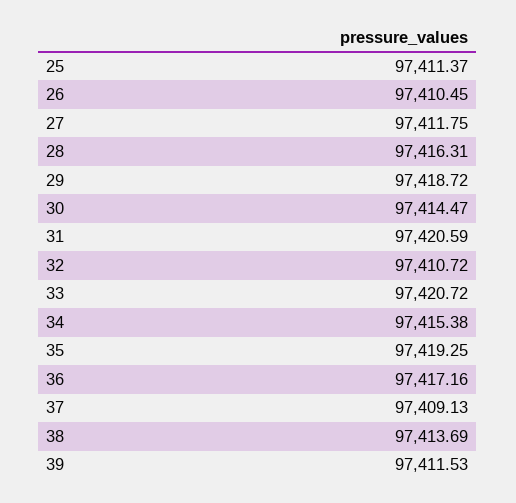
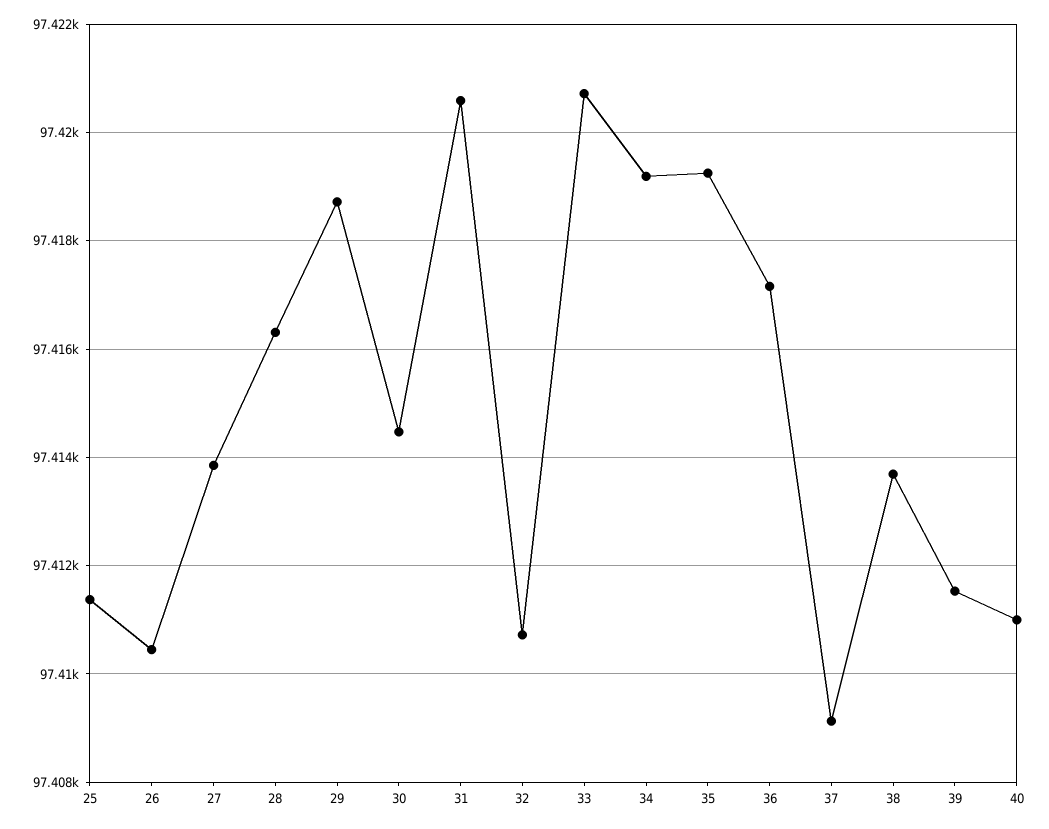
27: 97411.75 -> 97413.8
34: 97415.38 -> 97419.2
40: none -> 97411

